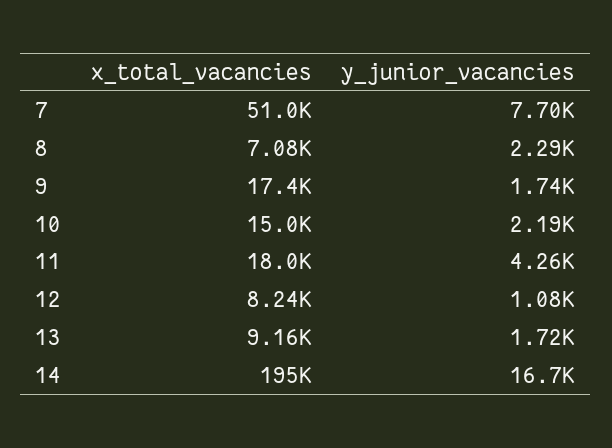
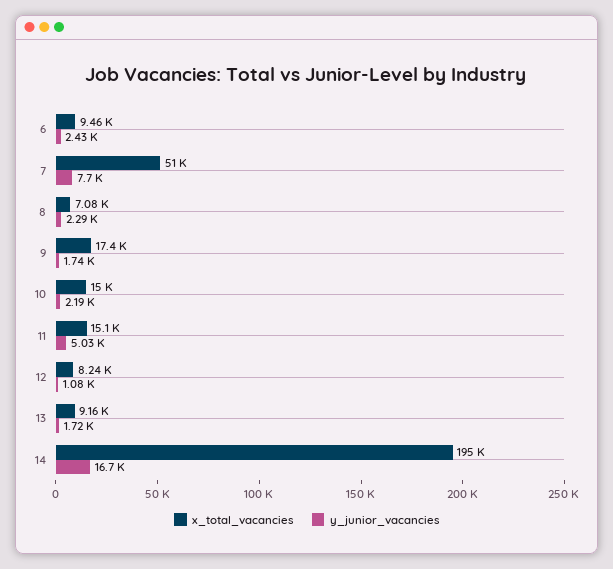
x_total_vacancies, 11: 18000 -> 15100
y_junior_vacancies, 11: 4260 -> 5030
x_total_vacancies, 6: none -> 9460
y_junior_vacancies, 6: none -> 2430

